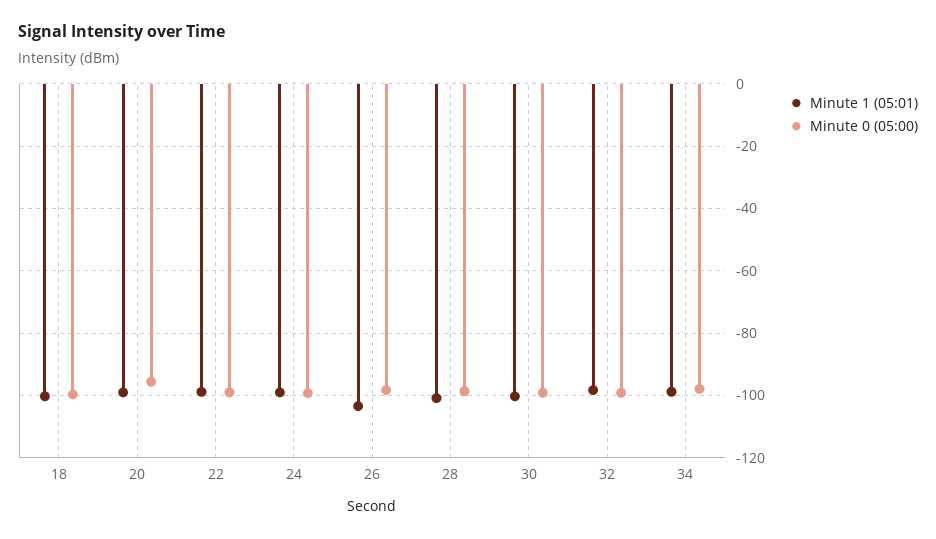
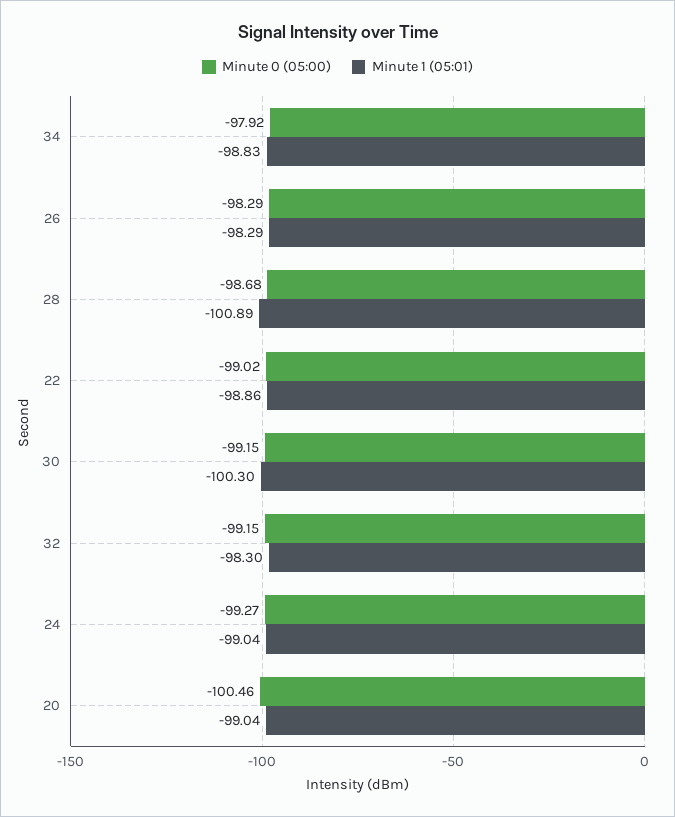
Minute 1 (05:01), 18: -100 -> none
Minute 0 (05:00), 18: -100 -> none
Minute 0 (05:00), 20: -96 -> -100.46
Minute 1 (05:01), 26: -104 -> -98.29

